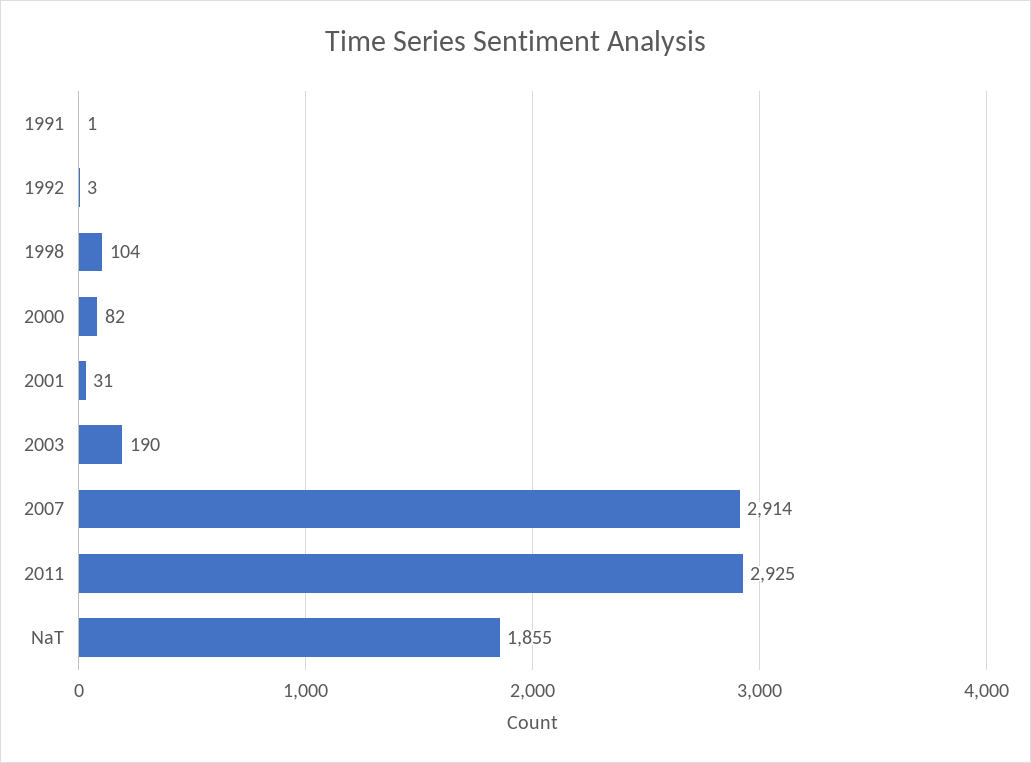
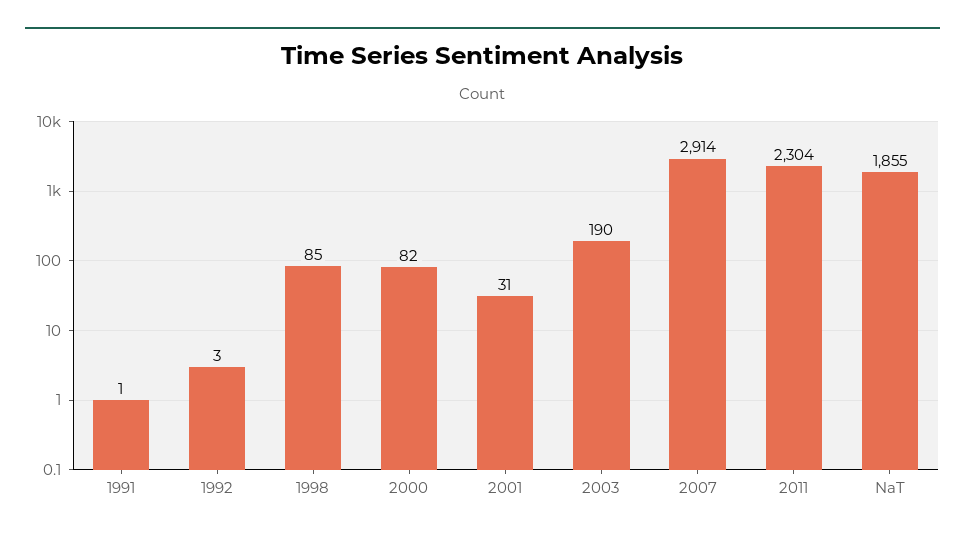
1998: 104 -> 85
2011: 2925 -> 2304

